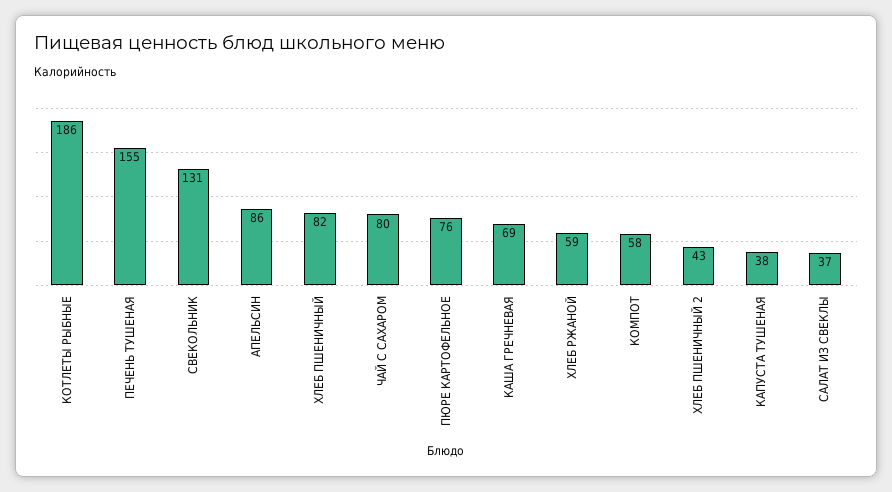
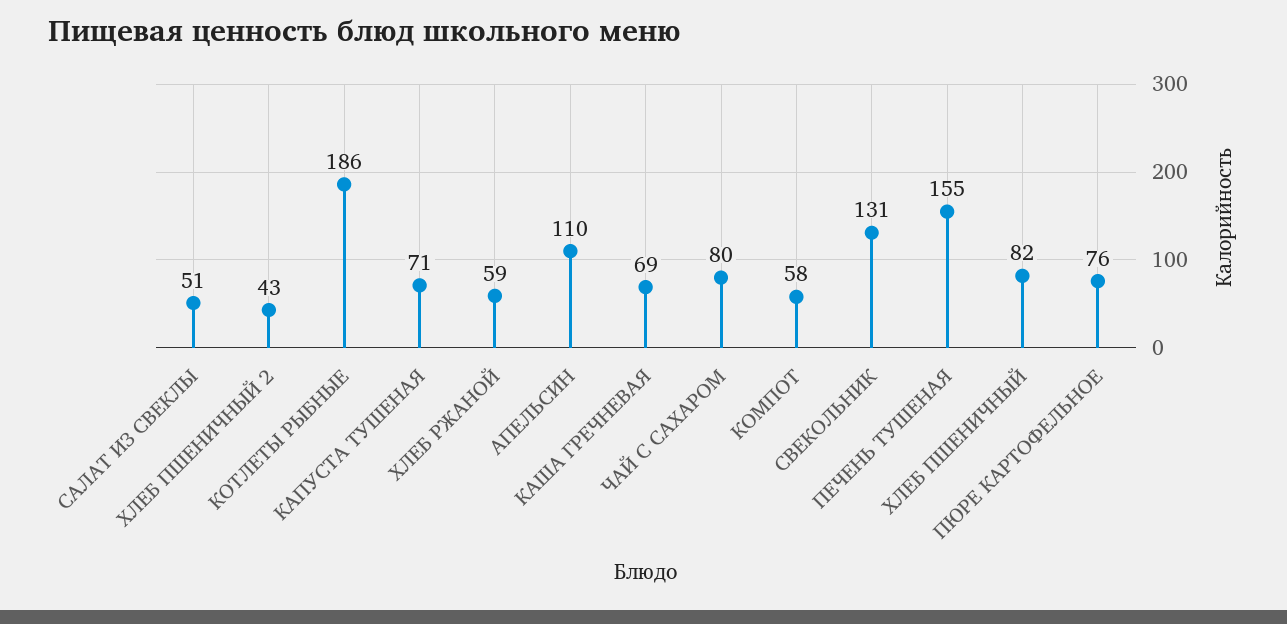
АПЕЛЬСИН: 86 -> 110
КАПУСТА ТУШЕНАЯ: 38 -> 71
САЛАТ ИЗ СВЕКЛЫ: 37 -> 51

